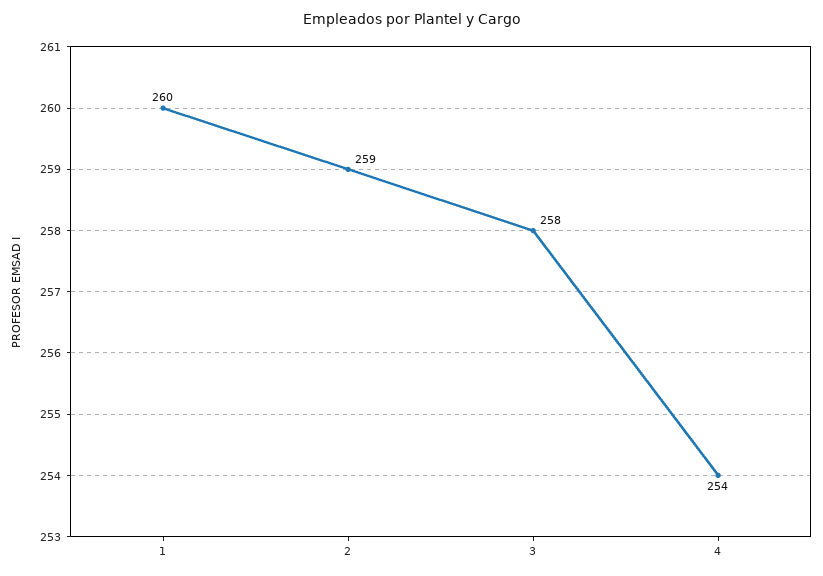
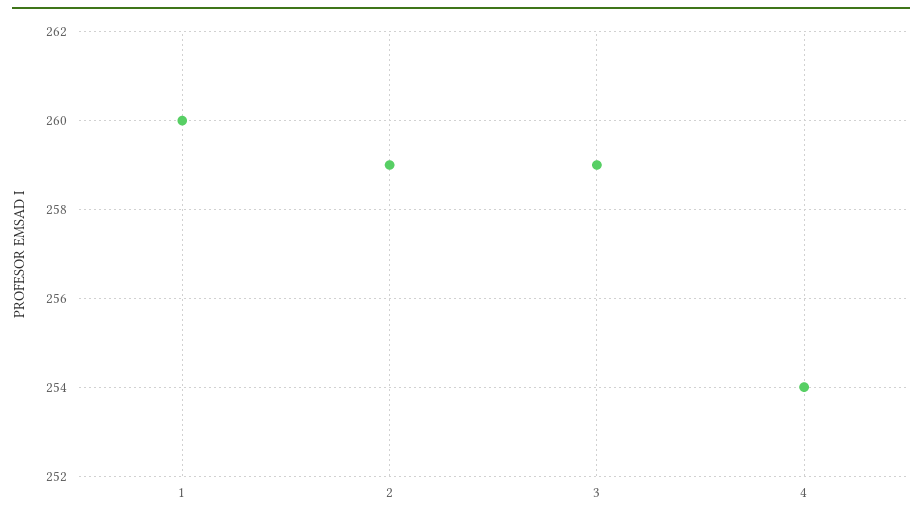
3: 258 -> 259

